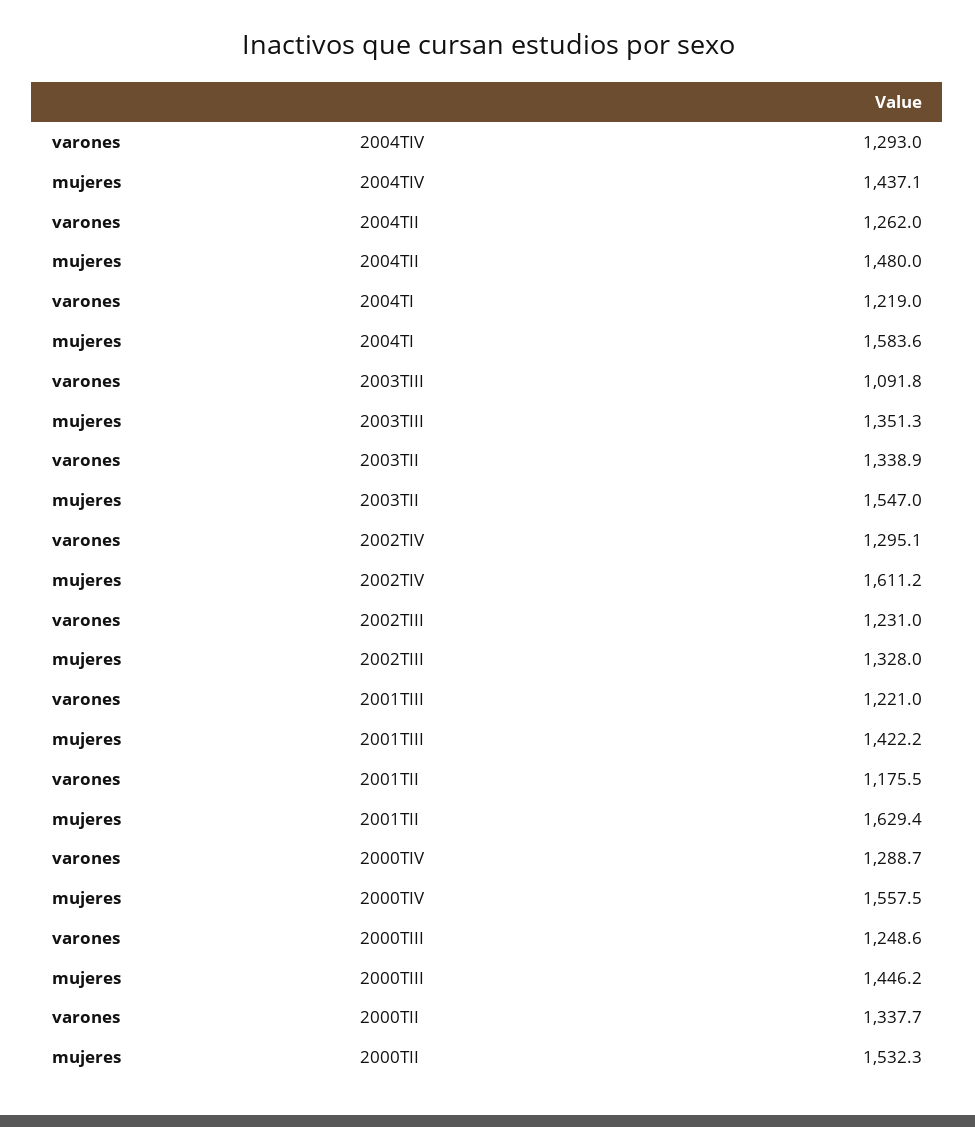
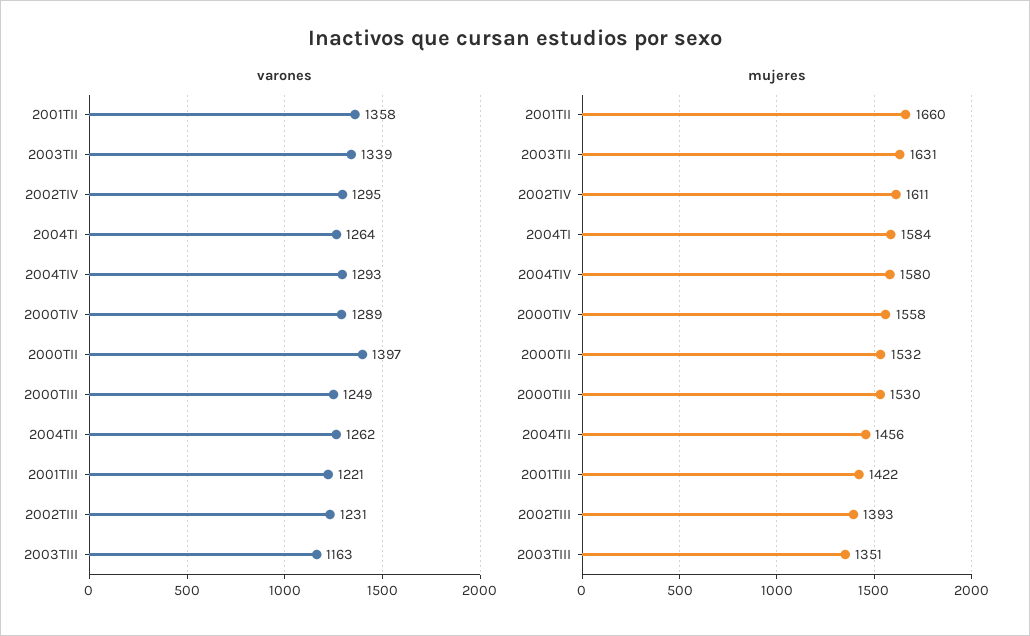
mujeres, 2004TIV: 1437.1 -> 1580
mujeres, 2004TII: 1480 -> 1456
varones, 2004TI: 1219 -> 1264
varones, 2003TIII: 1091.8 -> 1163
mujeres, 2003TII: 1547 -> 1631
mujeres, 2002TIII: 1328 -> 1393
varones, 2001TII: 1175.5 -> 1358
mujeres, 2001TII: 1629.4 -> 1660
mujeres, 2000TIII: 1446.2 -> 1530
varones, 2000TII: 1337.7 -> 1397

